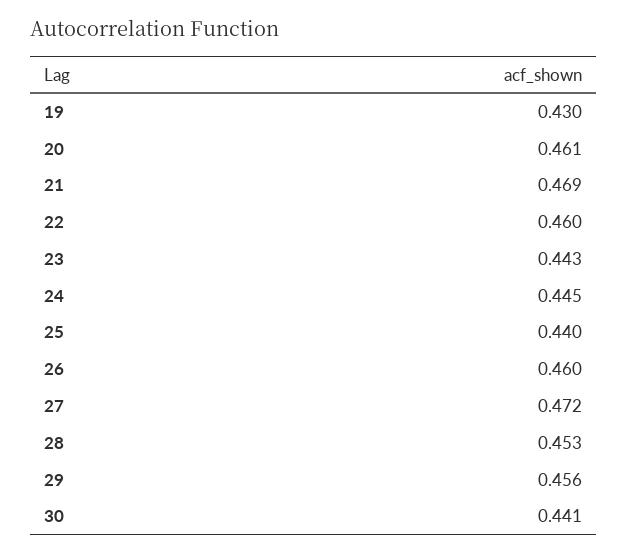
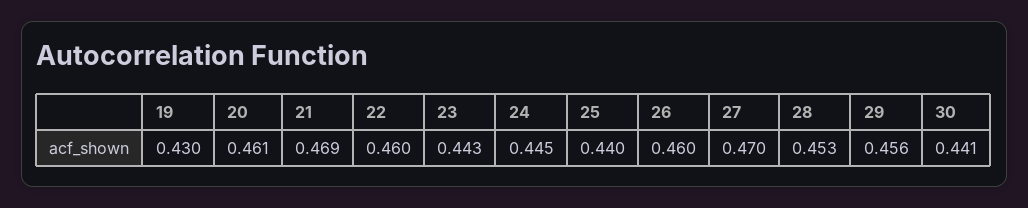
27: 0.472 -> 0.47

